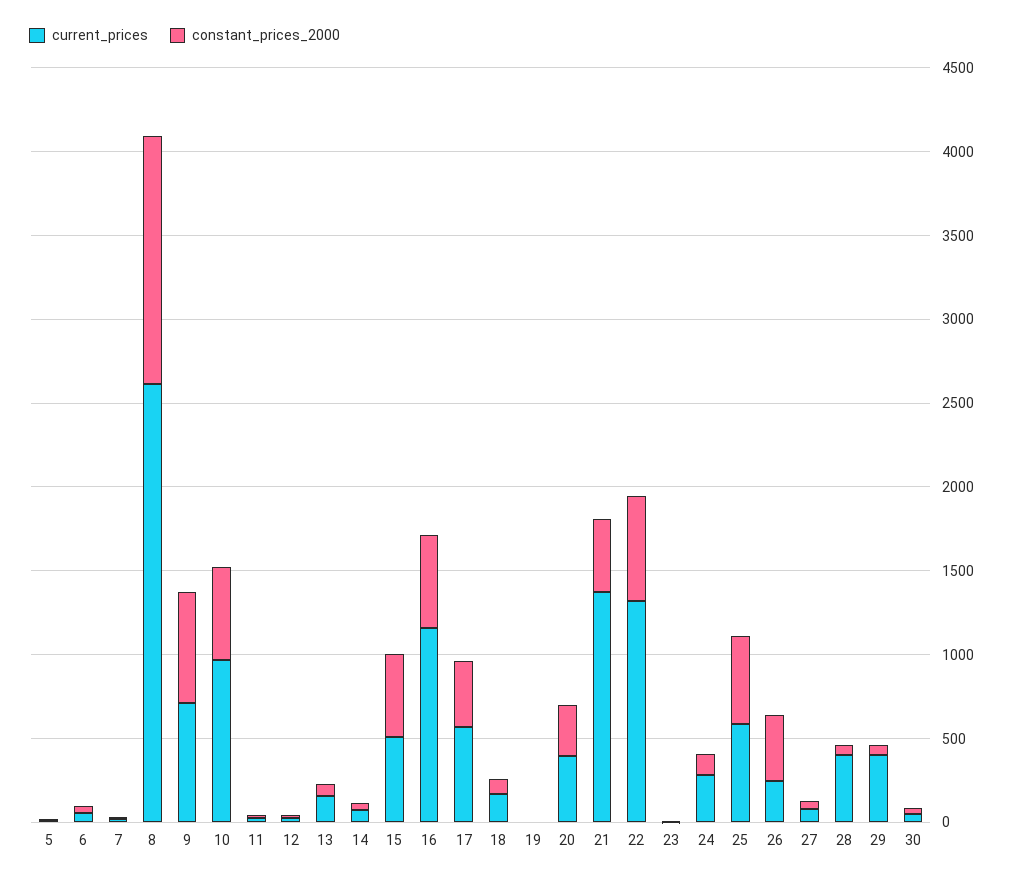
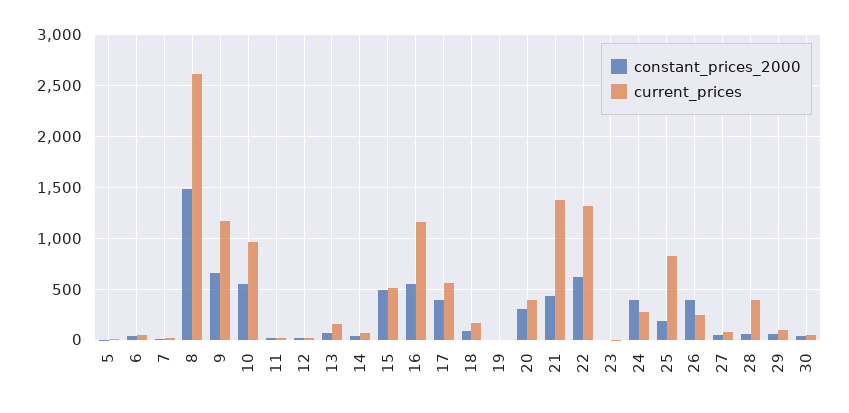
current_prices, 9: 700 -> 1200
constant_prices_2000, 24: 100 -> 400
current_prices, 25: 600 -> 800
constant_prices_2000, 25: 500 -> 200
current_prices, 29: 400 -> 100

